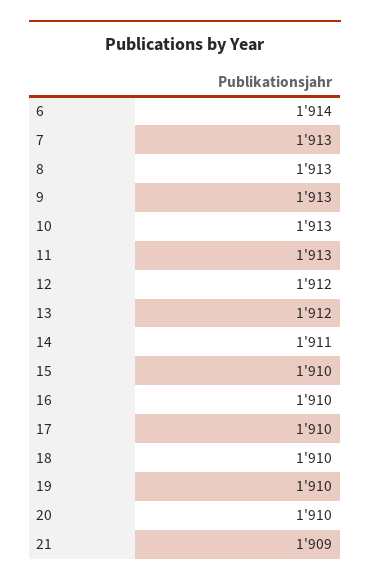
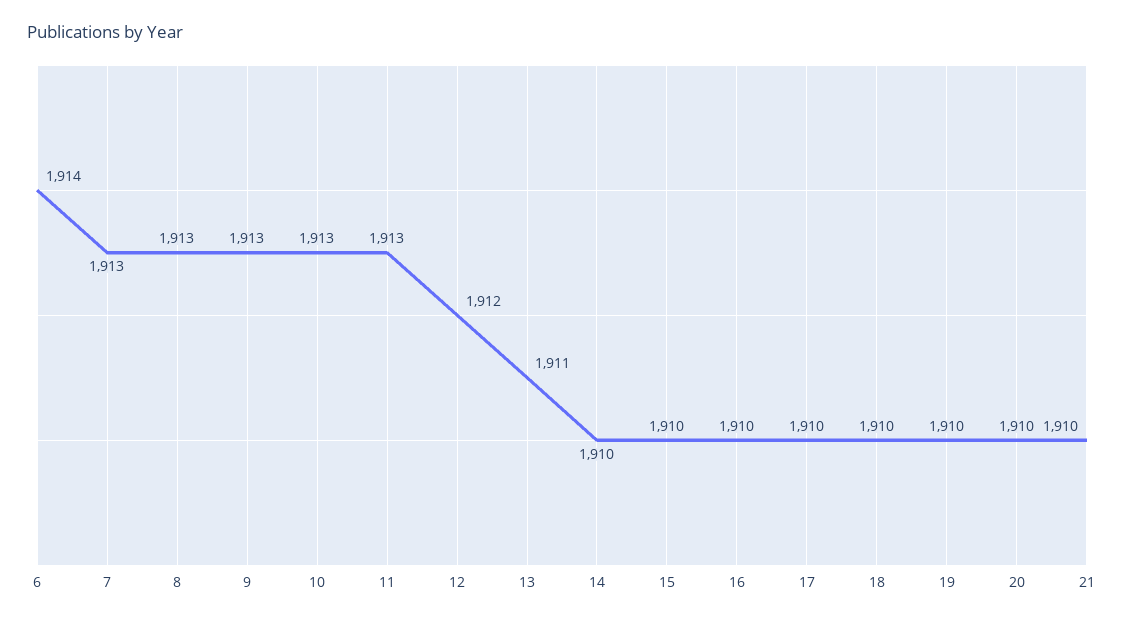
13: 1912 -> 1911
14: 1911 -> 1910
21: 1909 -> 1910

